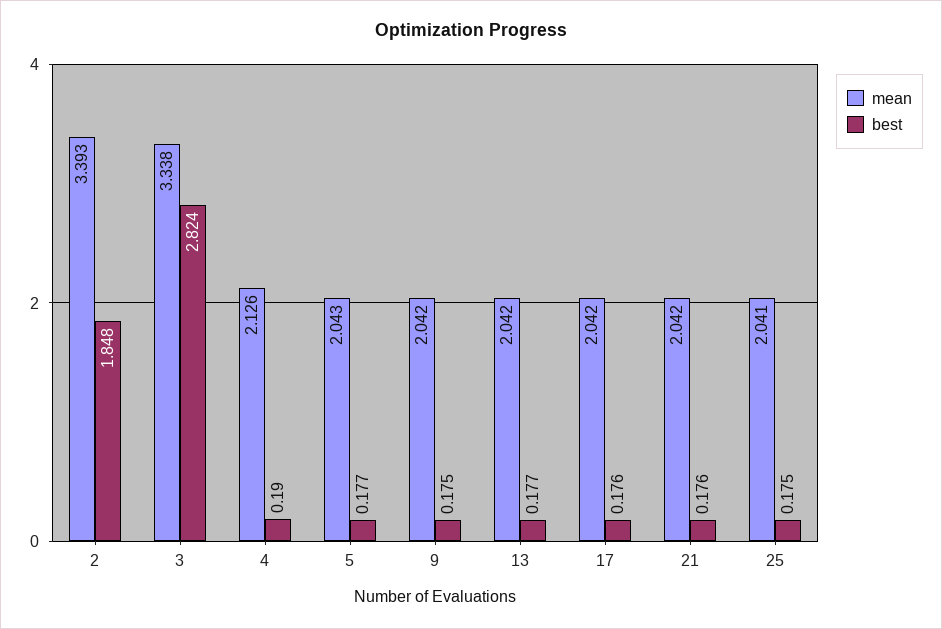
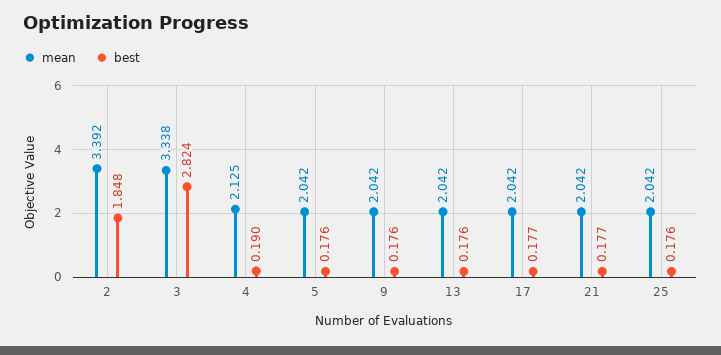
mean, 2: 3.393 -> 3.392
mean, 4: 2.126 -> 2.125
mean, 5: 2.043 -> 2.042
best, 5: 0.177 -> 0.176
best, 9: 0.175 -> 0.176
best, 13: 0.177 -> 0.176
best, 17: 0.176 -> 0.177
best, 21: 0.176 -> 0.177
mean, 25: 2.041 -> 2.042
best, 25: 0.175 -> 0.176

